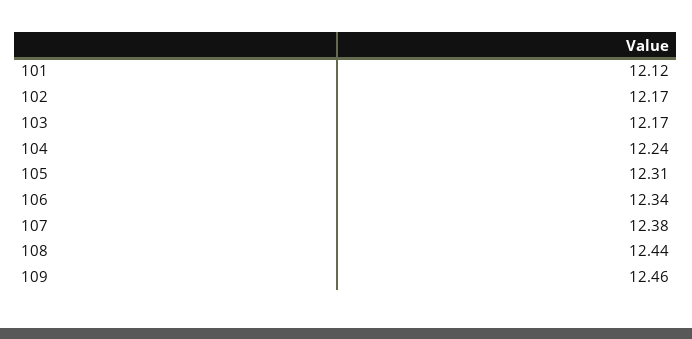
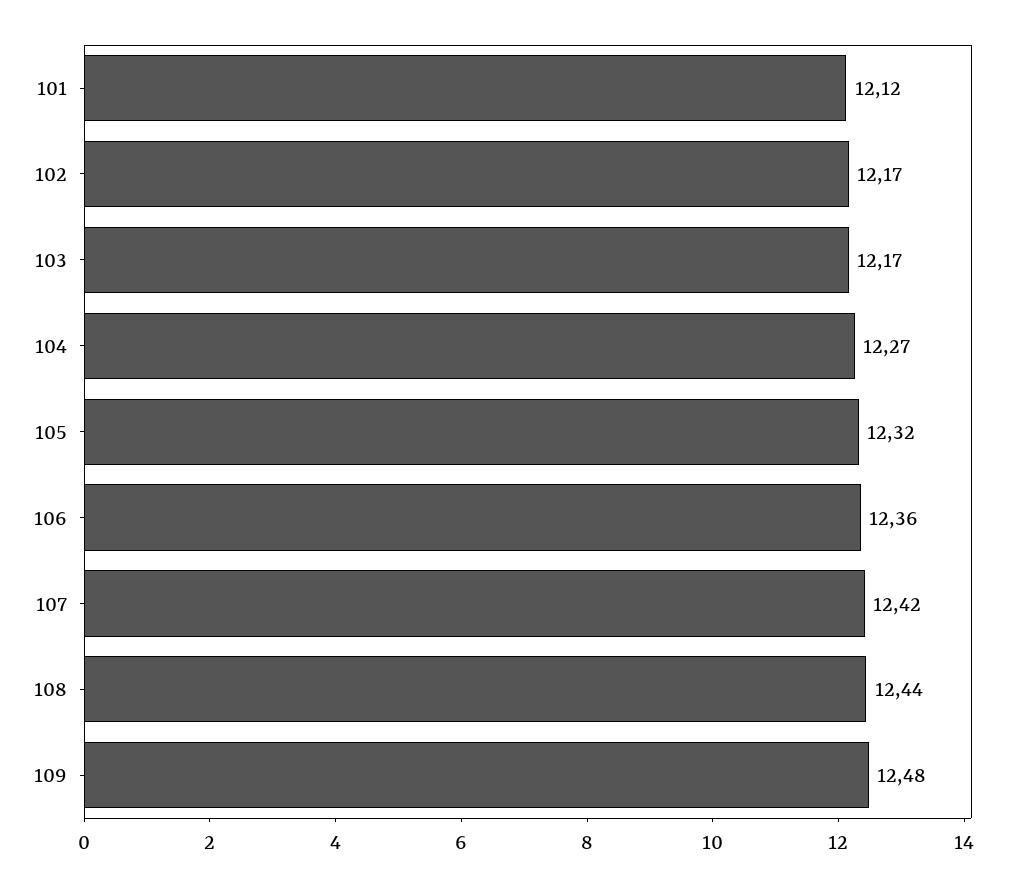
104: 12.24 -> 12.27
105: 12.31 -> 12.32
106: 12.34 -> 12.36
107: 12.38 -> 12.42
109: 12.46 -> 12.48

